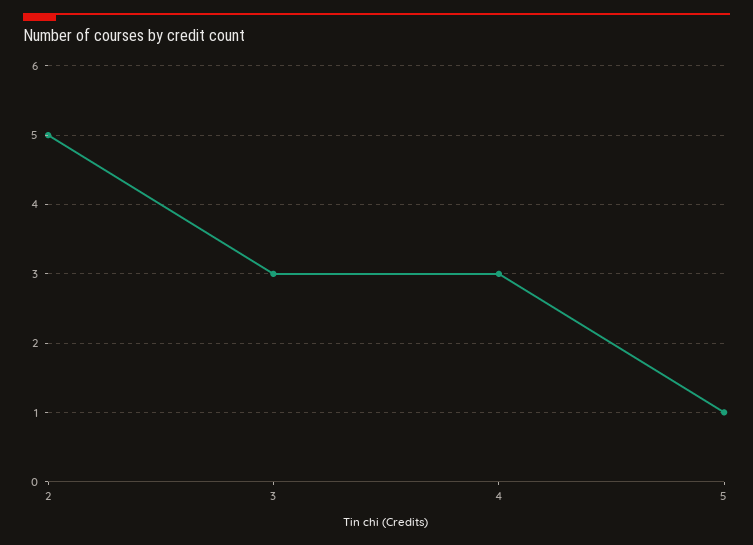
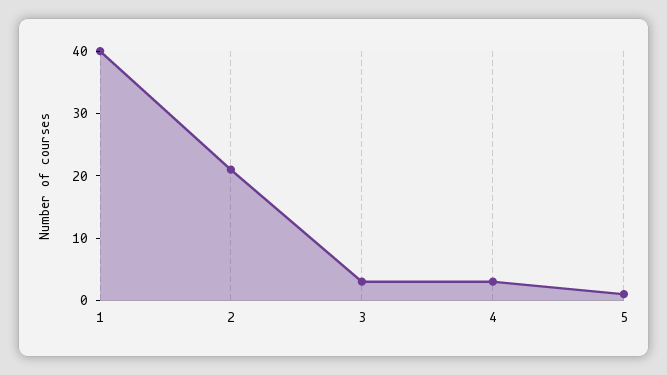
2: 5 -> 20
1: none -> 40

